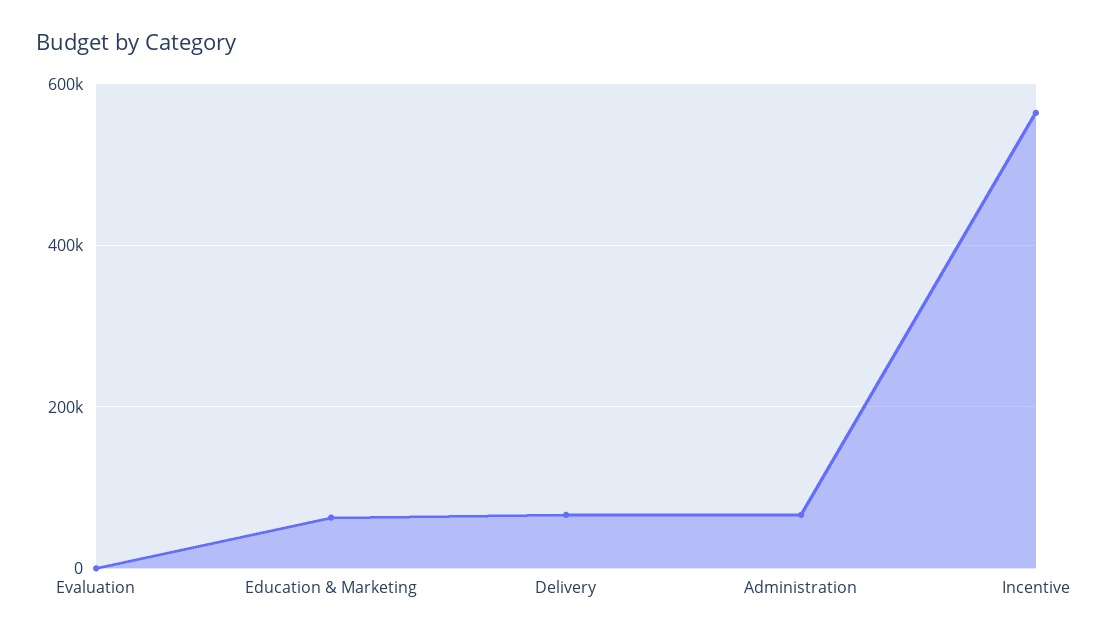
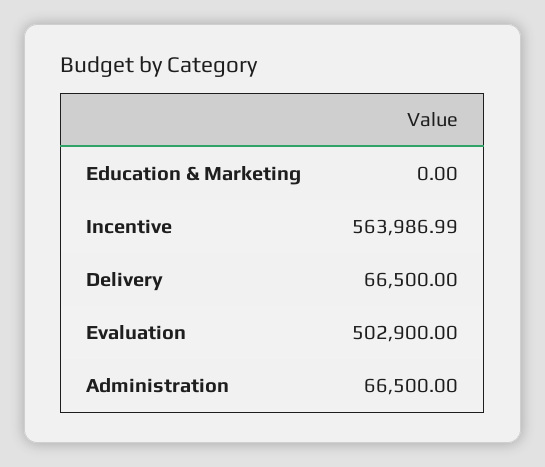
Evaluation: 0 -> 502900
Education & Marketing: 60000 -> 0

